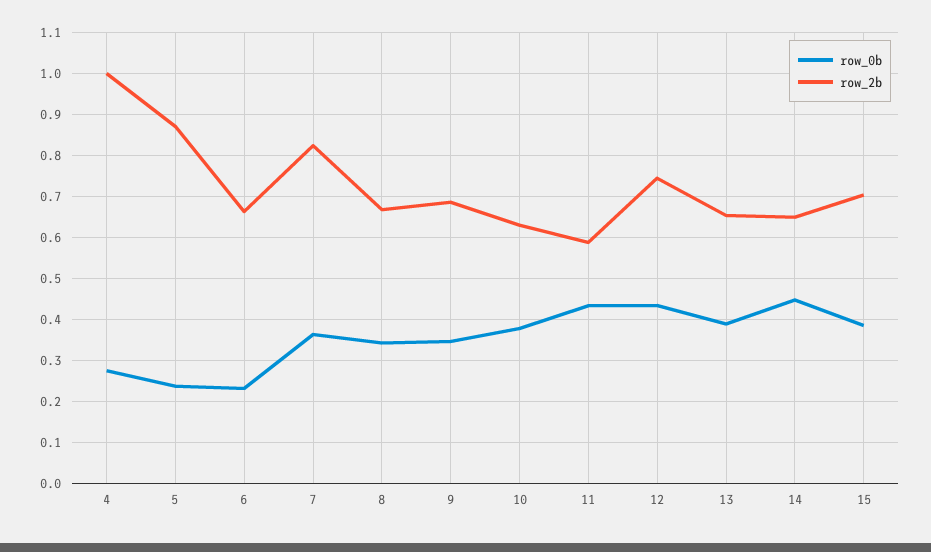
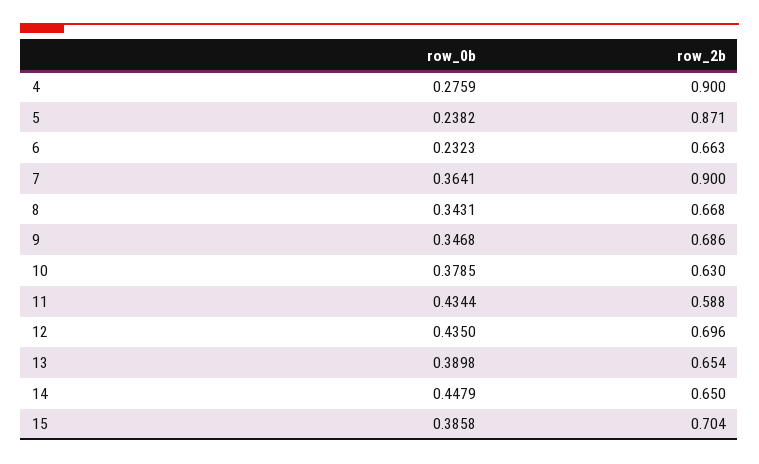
row_2b, 4: 1 -> 0.9
row_2b, 7: 0.82 -> 0.9
row_2b, 12: 0.74 -> 0.696

